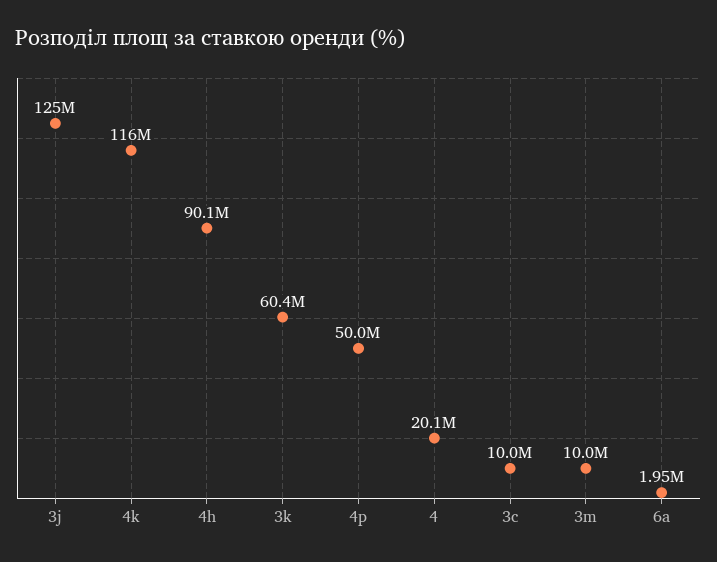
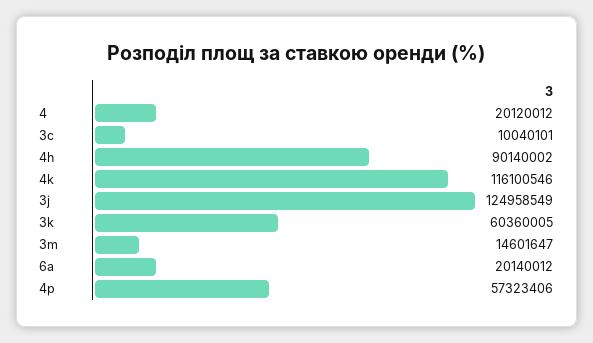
4p: 50000000 -> 57323406
3m: 10000000 -> 14601647
6a: 1950000 -> 20140012

